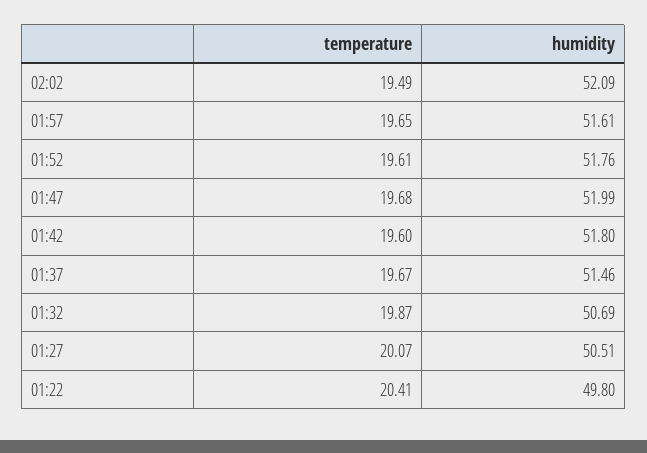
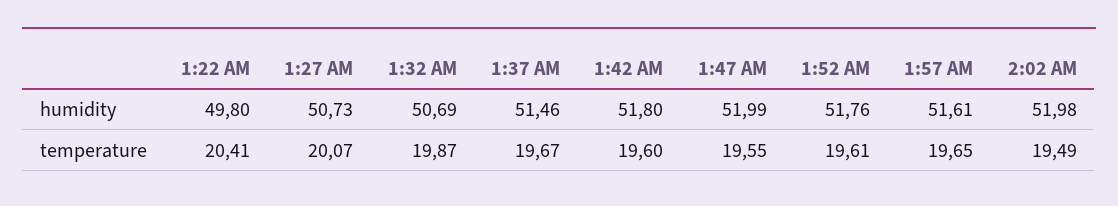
humidity, 02:02: 52.09 -> 51.98
temperature, 01:47: 19.68 -> 19.55
humidity, 01:27: 50.51 -> 50.73

